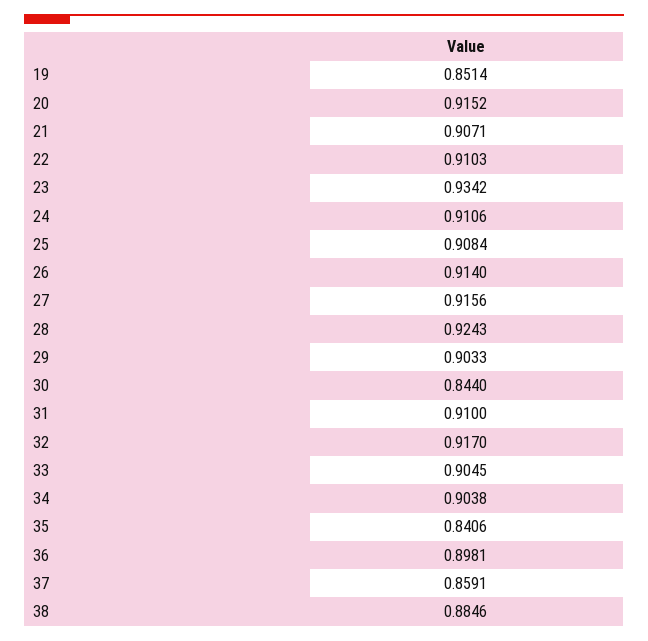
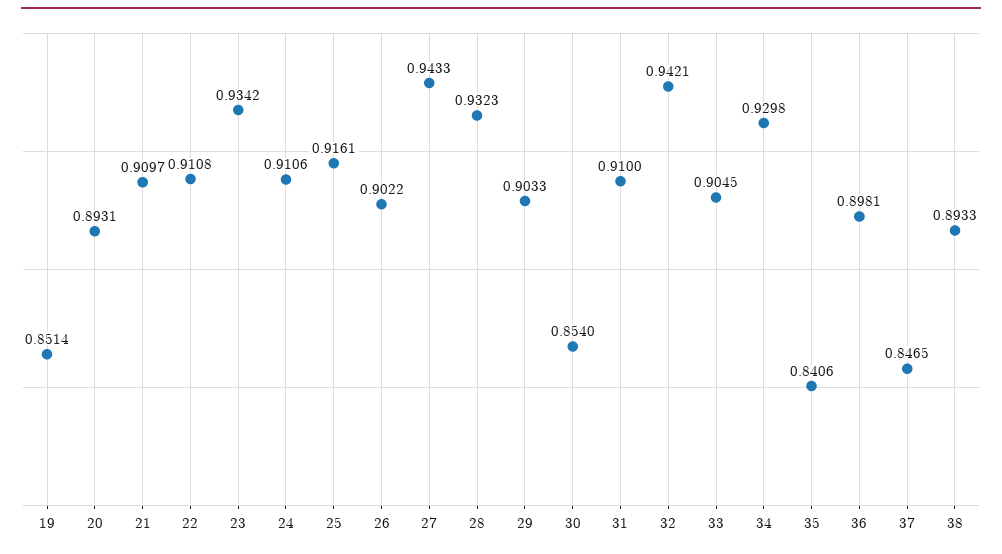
20: 0.9152 -> 0.8931
21: 0.9071 -> 0.9097
22: 0.9103 -> 0.9108
25: 0.9084 -> 0.9161
26: 0.914 -> 0.9022
27: 0.9156 -> 0.9433
28: 0.9243 -> 0.9323
30: 0.844 -> 0.854
32: 0.917 -> 0.9421
34: 0.9038 -> 0.9298
37: 0.8591 -> 0.8465
38: 0.8846 -> 0.8933

